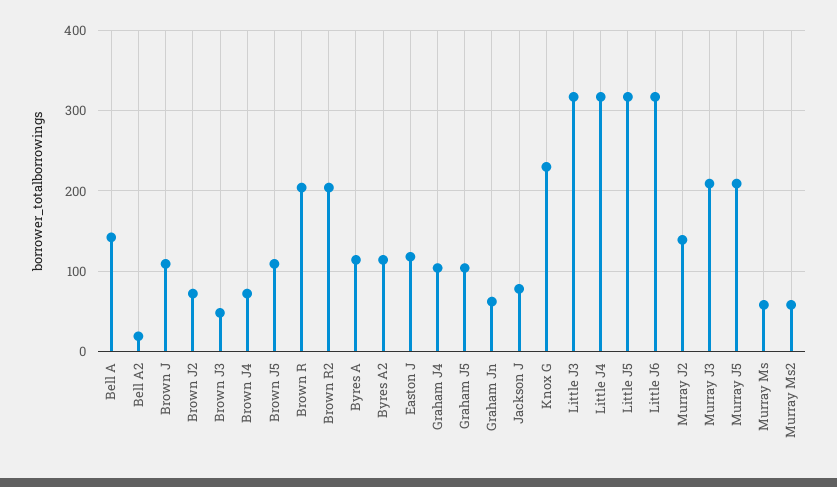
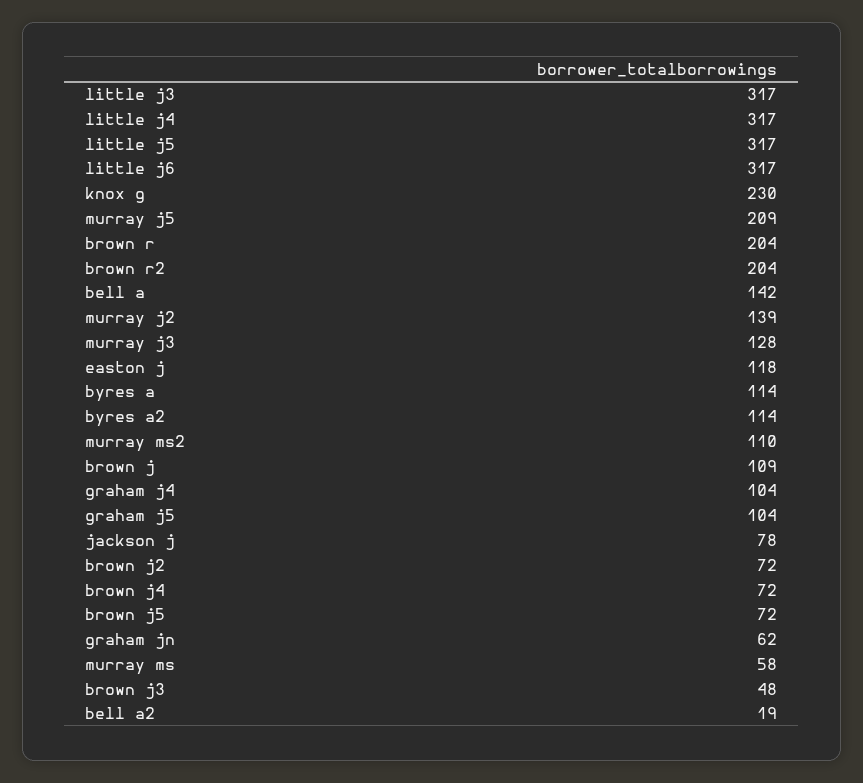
Brown J5: 110 -> 72
Murray J3: 210 -> 128
Murray Ms2: 60 -> 110

